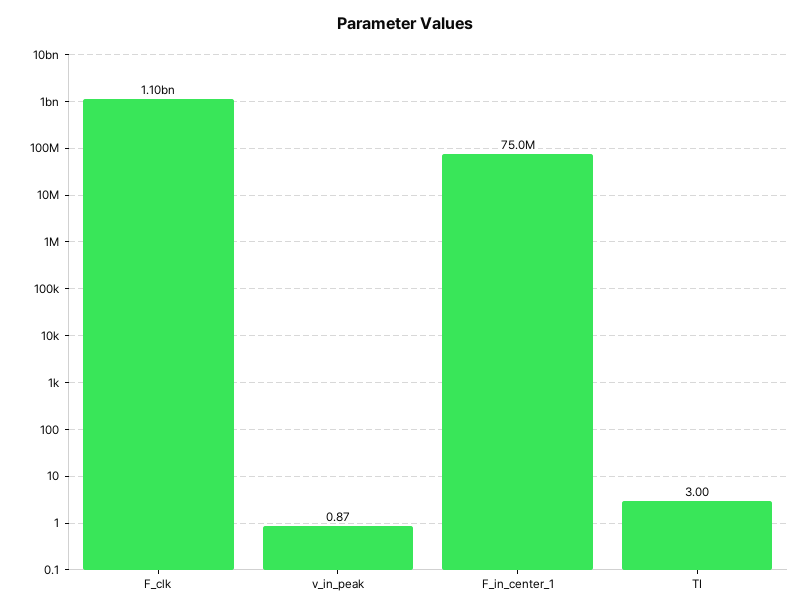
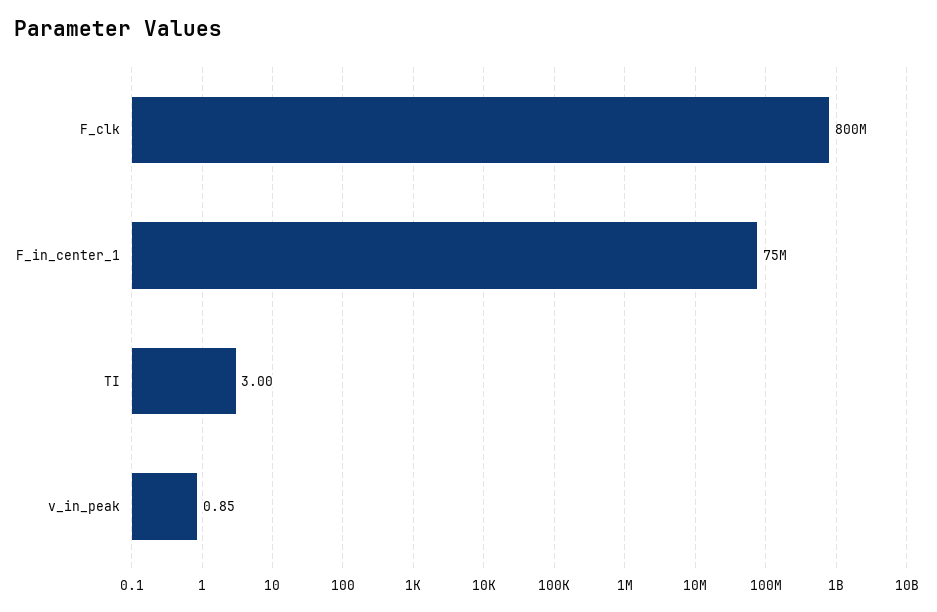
F_clk: 1100000000 -> 800000000
v_in_peak: 0.87 -> 0.85

